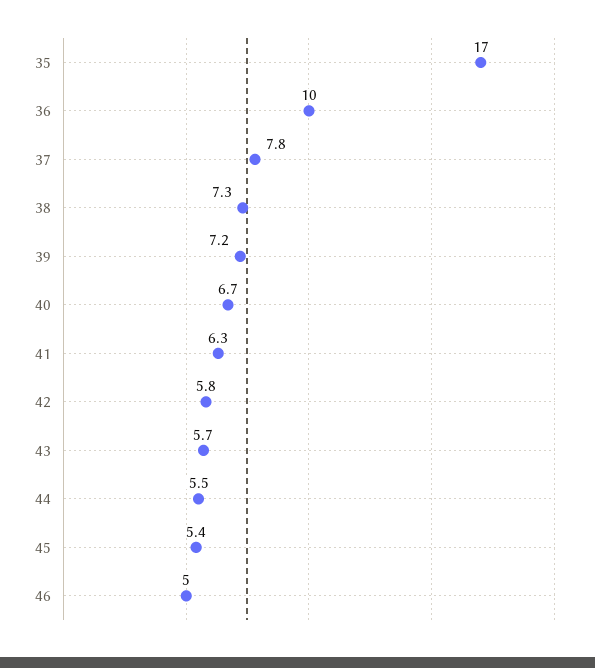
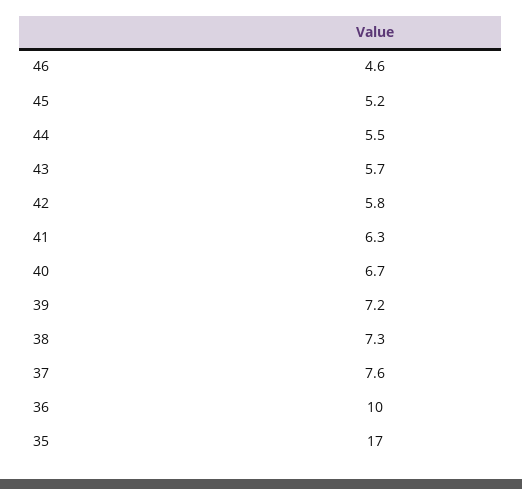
37: 7.8 -> 7.6
45: 5.4 -> 5.2
46: 5 -> 4.6

